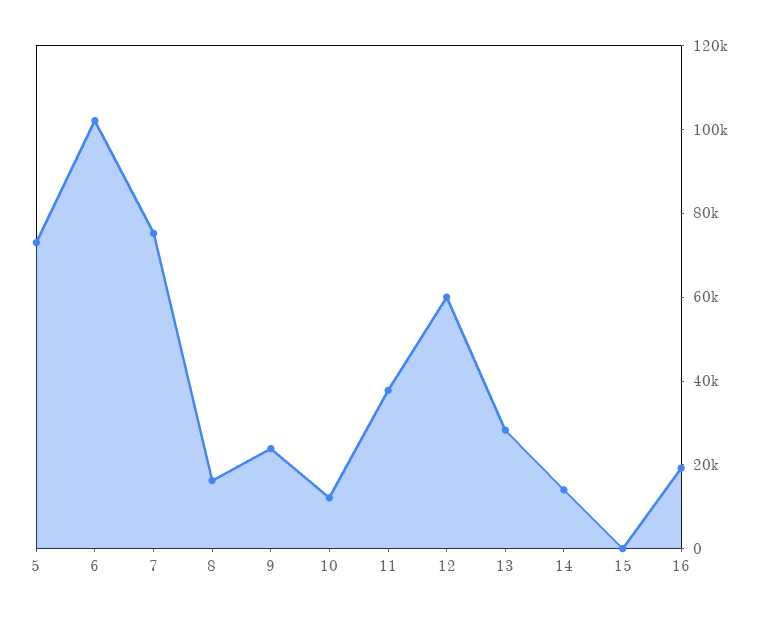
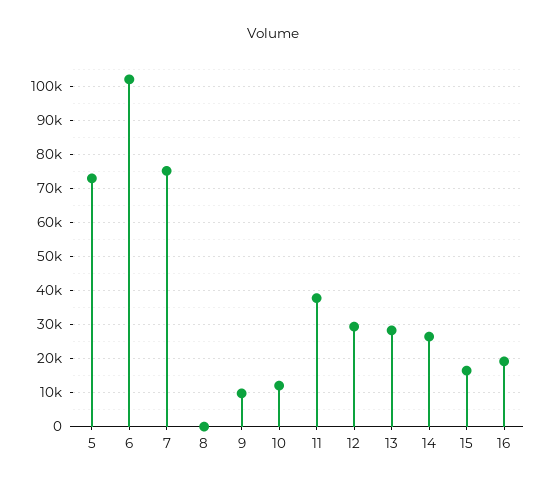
8: 15000 -> 0
9: 25000 -> 10000
12: 60000 -> 30000
14: 15000 -> 26000
15: 0 -> 16000

